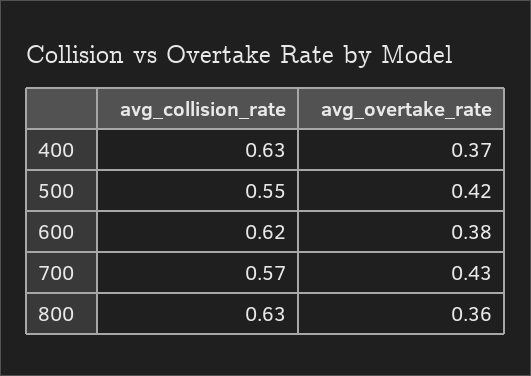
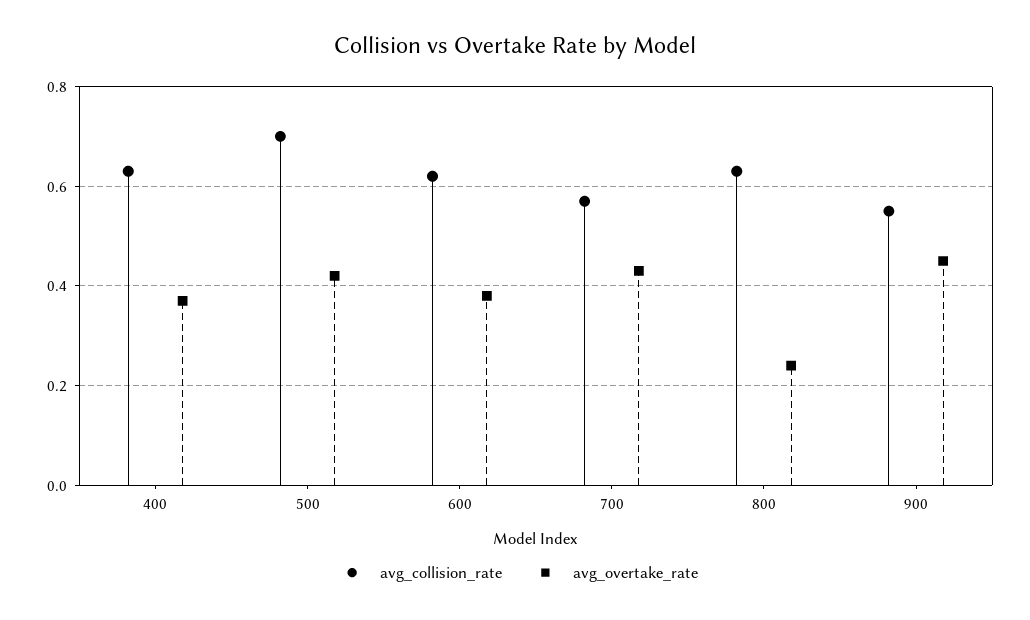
avg_collision_rate, 500: 0.55 -> 0.7
avg_overtake_rate, 800: 0.36 -> 0.25
avg_collision_rate, 900: none -> 0.55
avg_overtake_rate, 900: none -> 0.45

